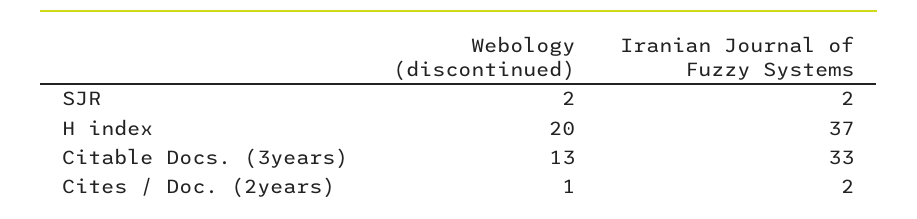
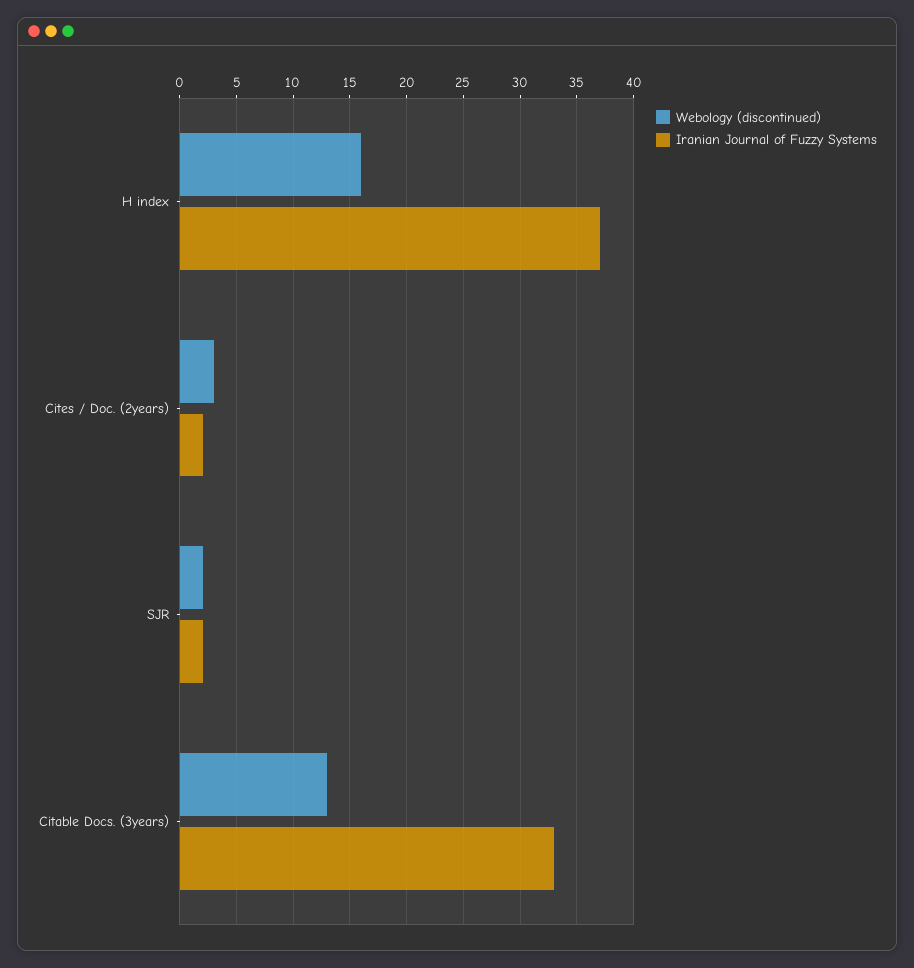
Webology (discontinued), H index: 20 -> 16
Webology (discontinued), Cites / Doc. (2years): 1 -> 3

